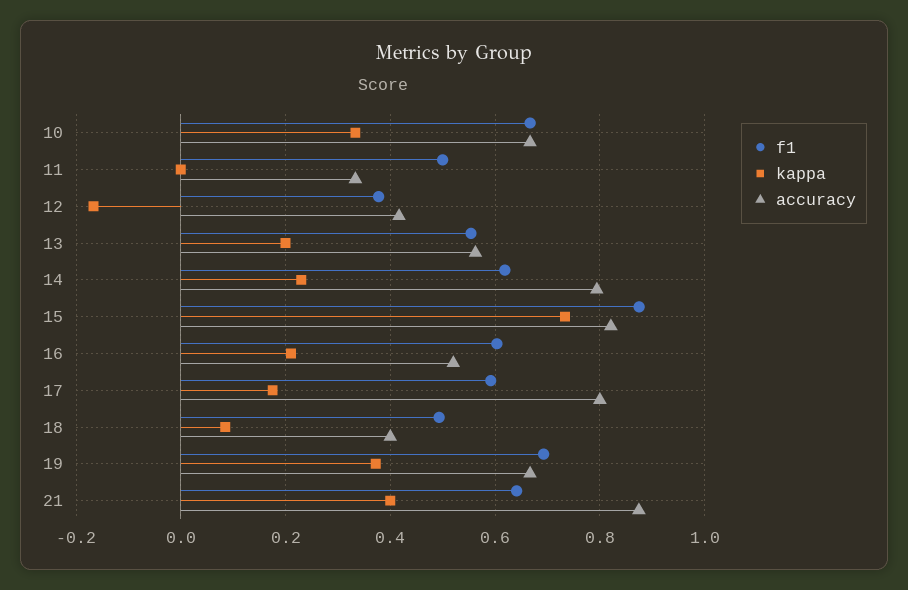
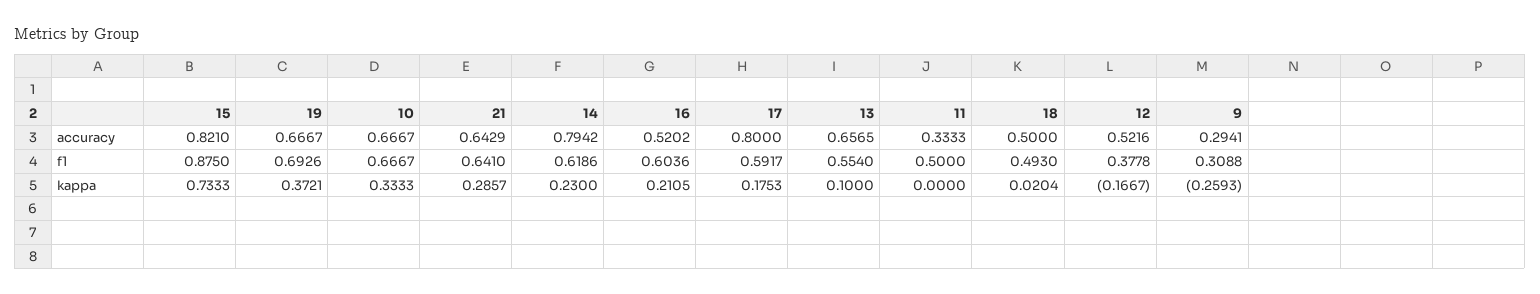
accuracy, 12: 0.42 -> 0.5216
kappa, 13: 0.2 -> 0.1
accuracy, 13: 0.56 -> 0.6565
kappa, 18: 0.08 -> 0.0204
accuracy, 18: 0.4 -> 0.5
kappa, 21: 0.4 -> 0.2857
accuracy, 21: 0.88 -> 0.6429
accuracy, 9: none -> 0.2941
f1, 9: none -> 0.3088
kappa, 9: none -> -0.2593

